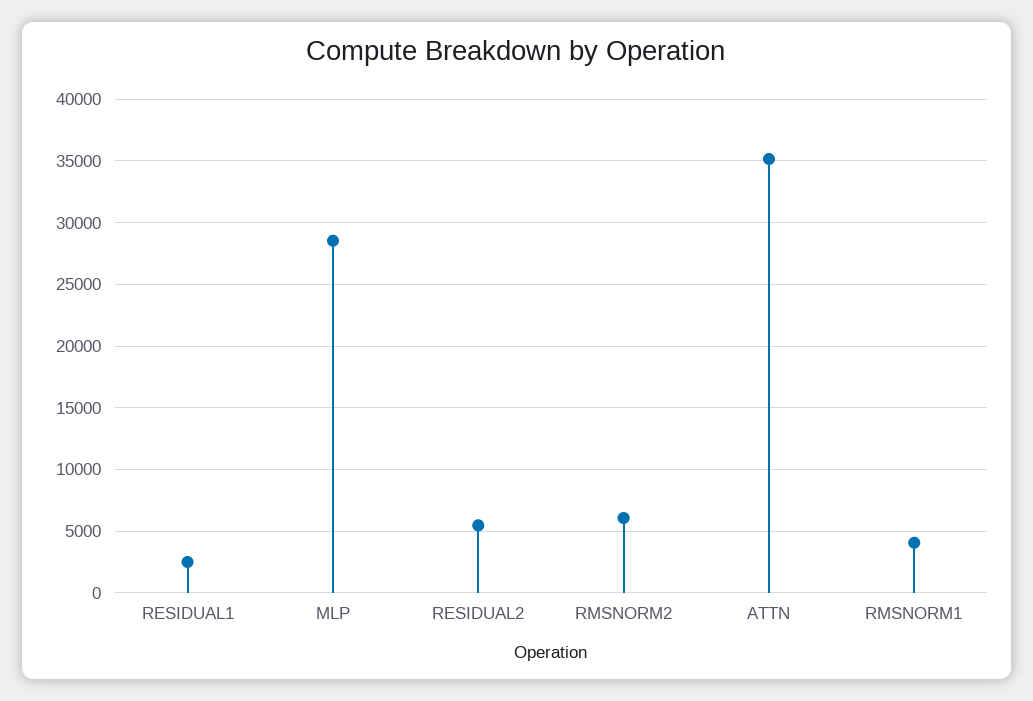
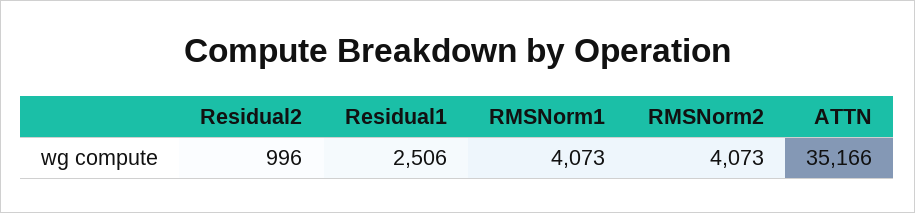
MLP: 28500 -> none
RESIDUAL2: 5500 -> 996
RMSNORM2: 6000 -> 4073

